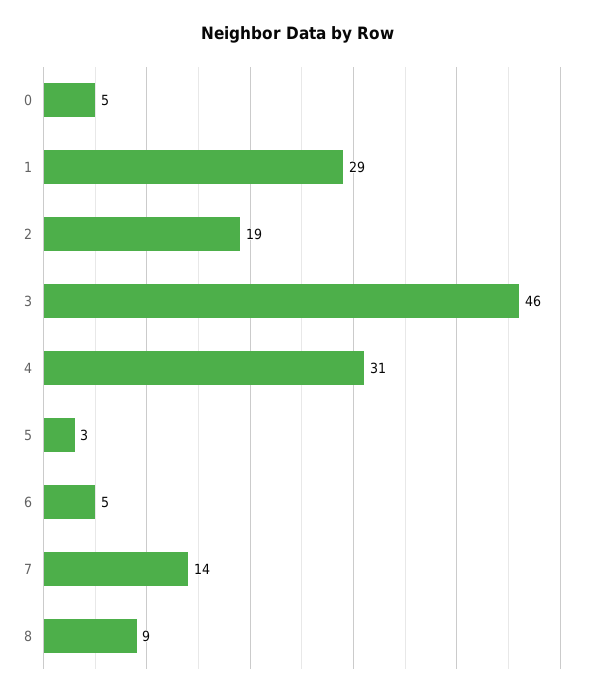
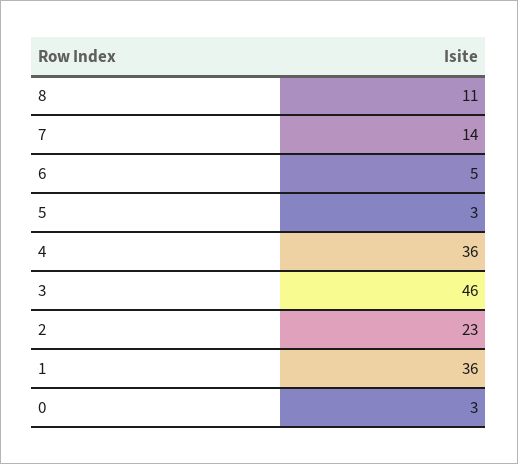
0: 5 -> 3
1: 29 -> 36
2: 19 -> 23
4: 31 -> 36
8: 9 -> 11

